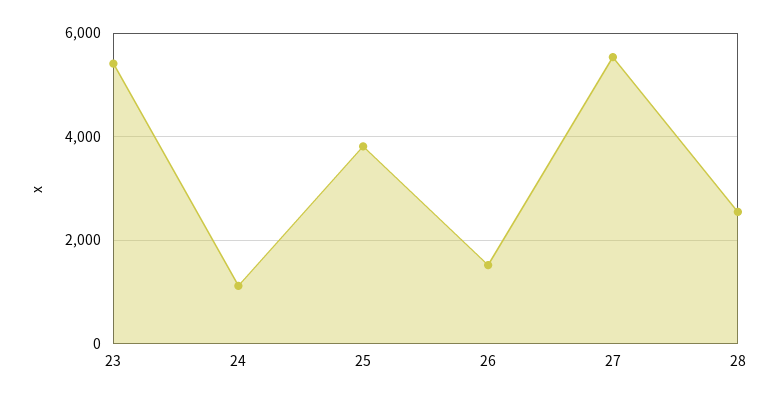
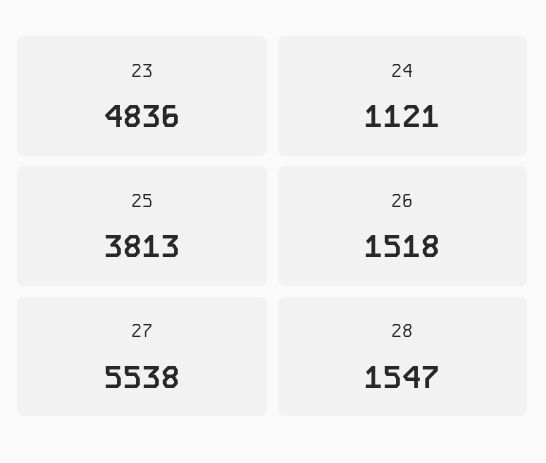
23: 5400 -> 4836
28: 2600 -> 1547

